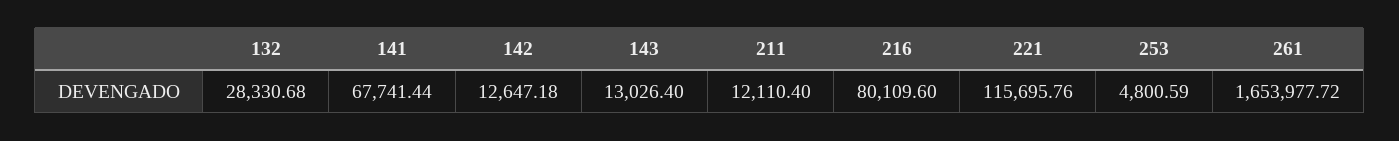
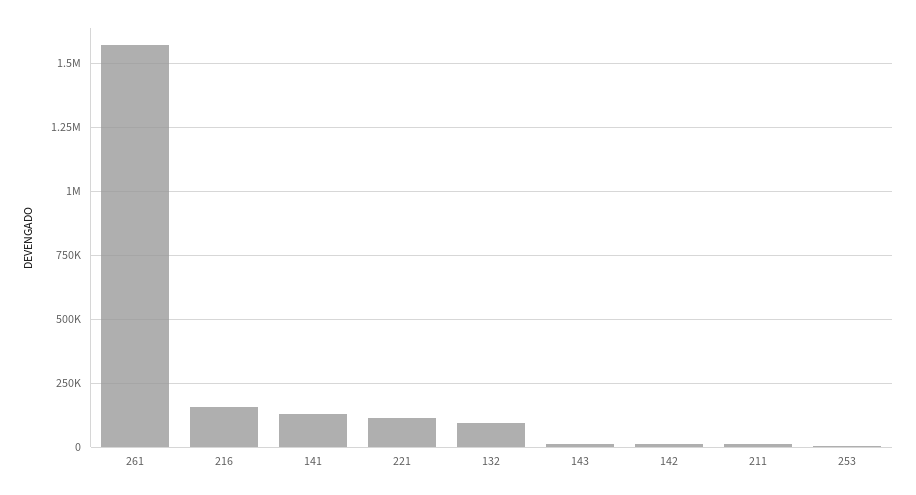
132: 28330.68 -> 100000
141: 67741.44 -> 125000
216: 80109.6 -> 150000
261: 1653977.72 -> 1575000

